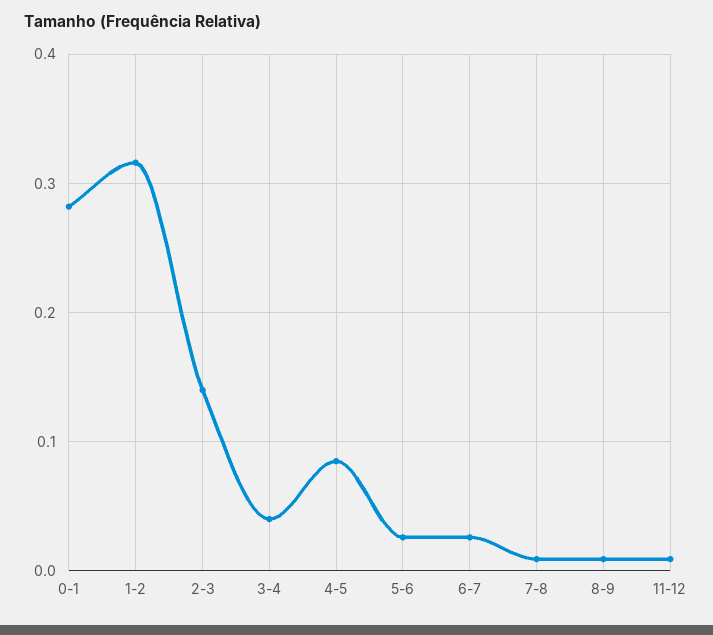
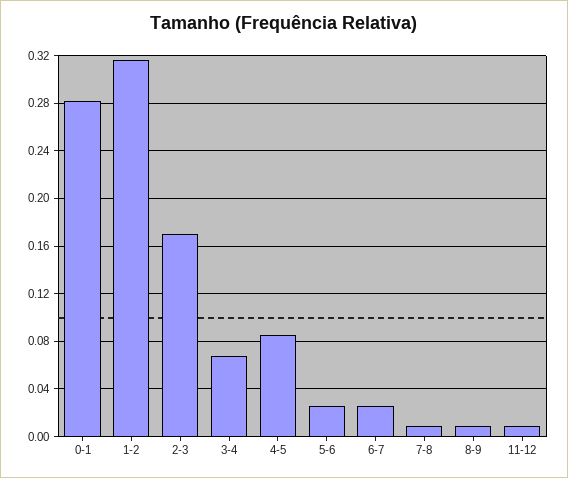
2-3: 0.14 -> 0.17
3-4: 0.04 -> 0.07

